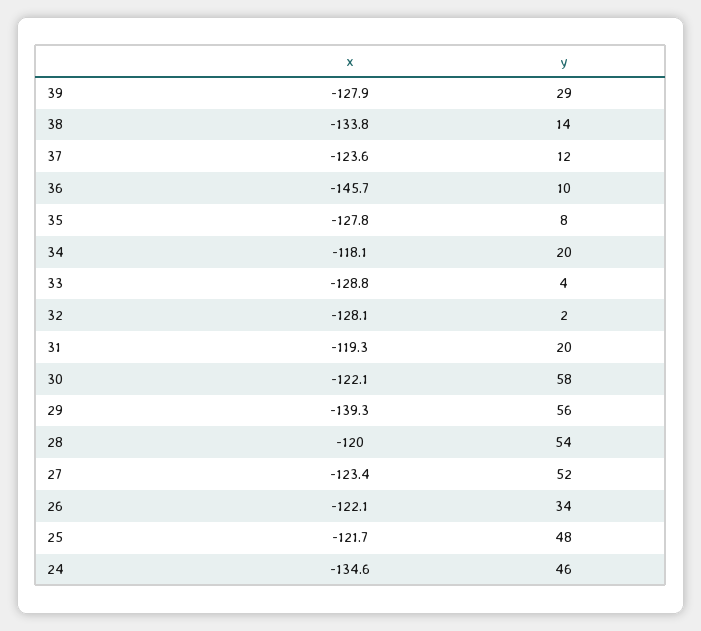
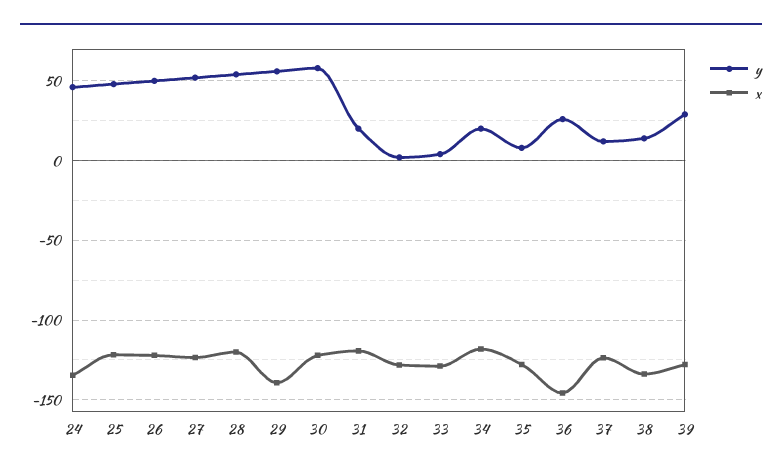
y, 36: 10 -> 25
y, 26: 34 -> 50

